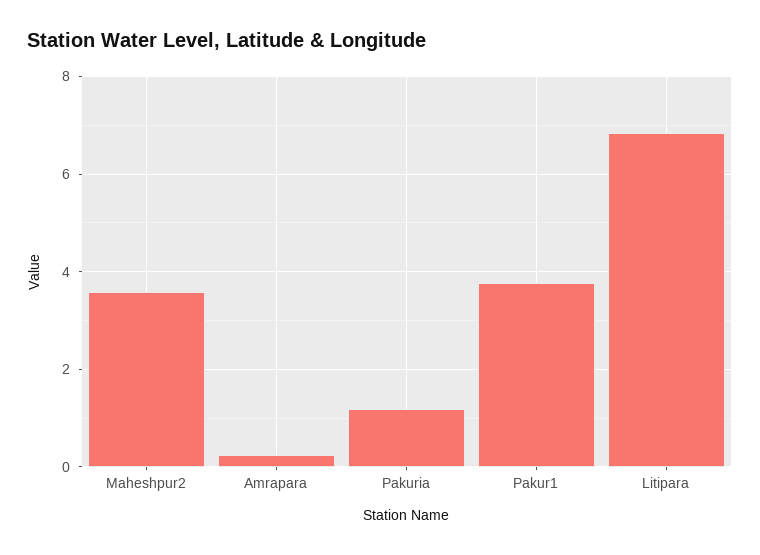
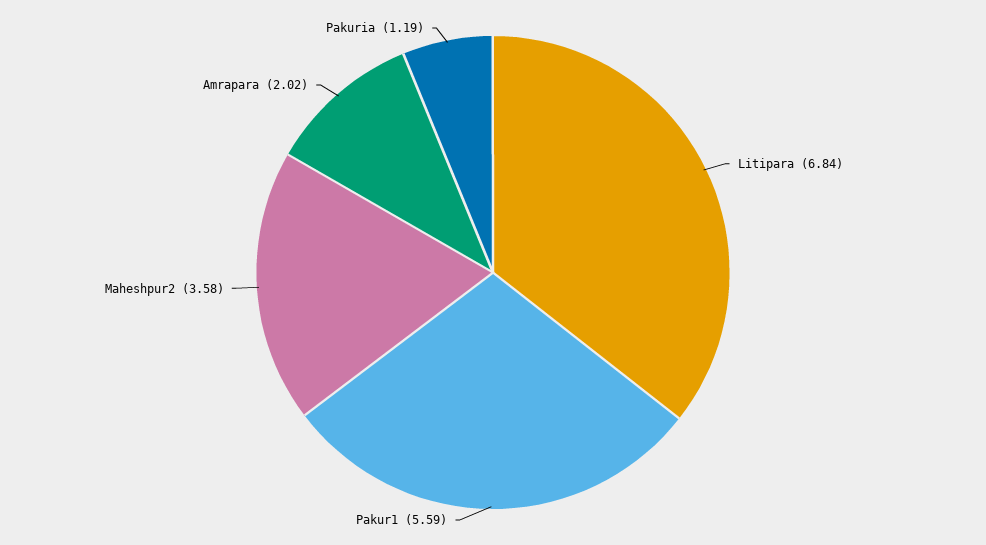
Amrapara: 0.2 -> 2.02
Pakur1: 3.8 -> 5.59

